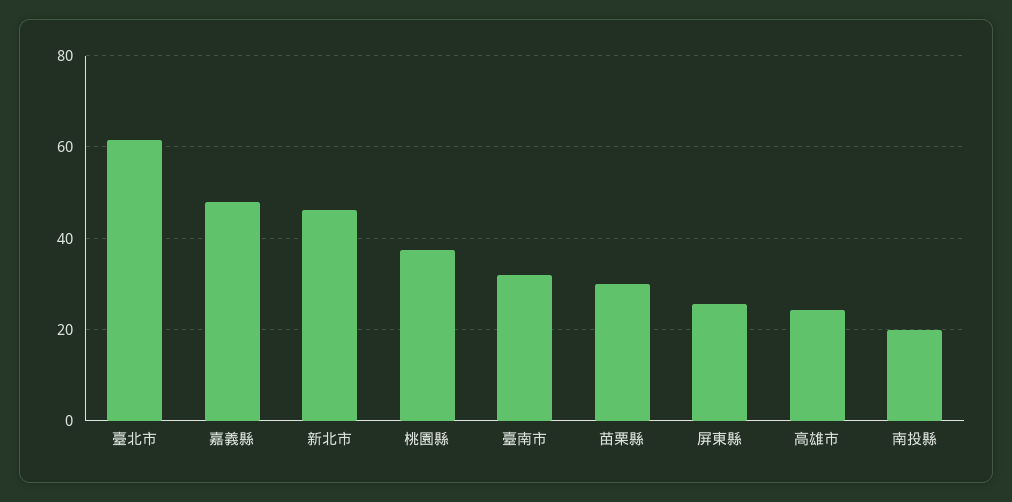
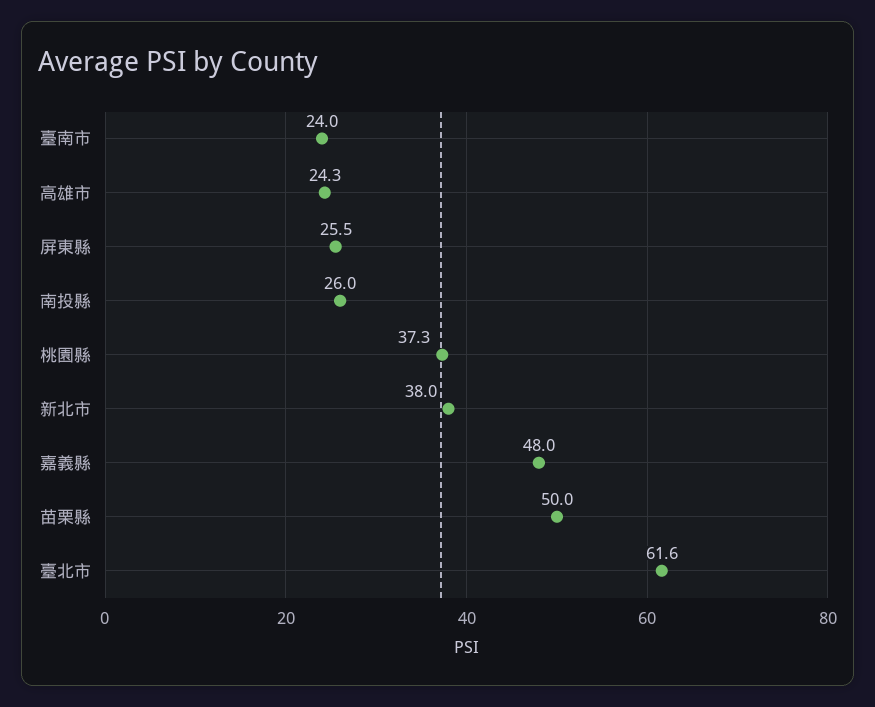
新北市: 46 -> 38
臺南市: 32 -> 24
苗栗縣: 30 -> 50
南投縣: 20 -> 26

